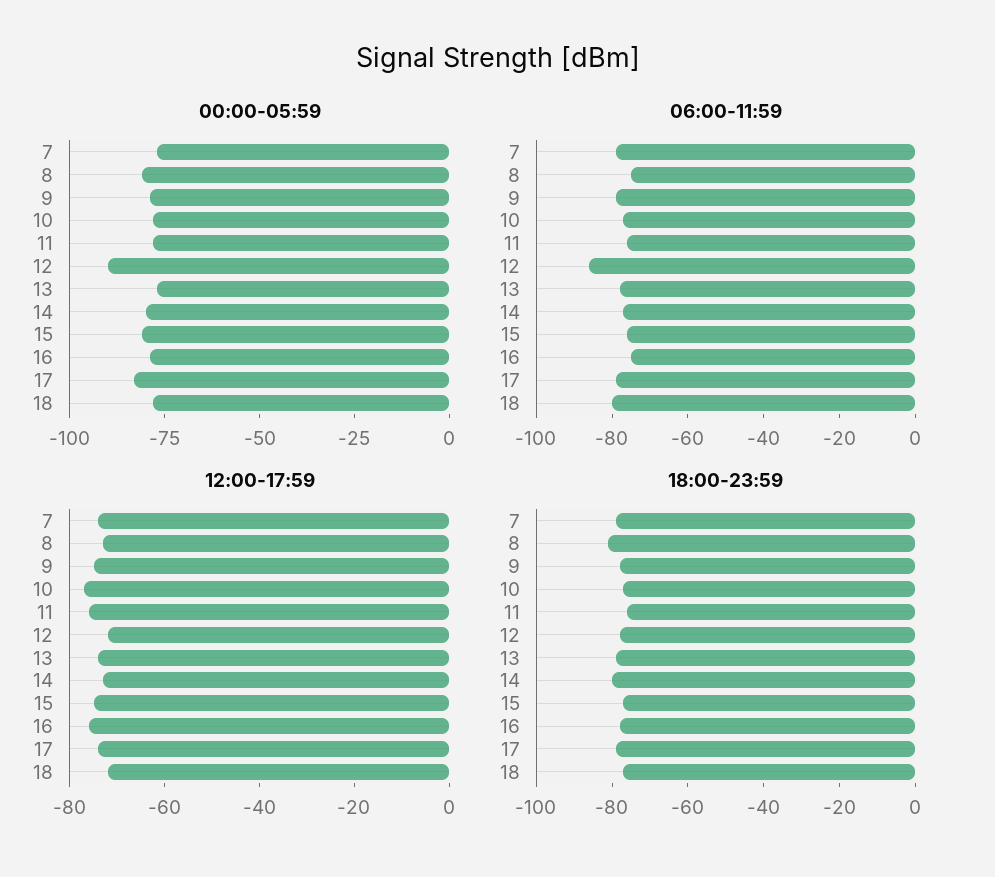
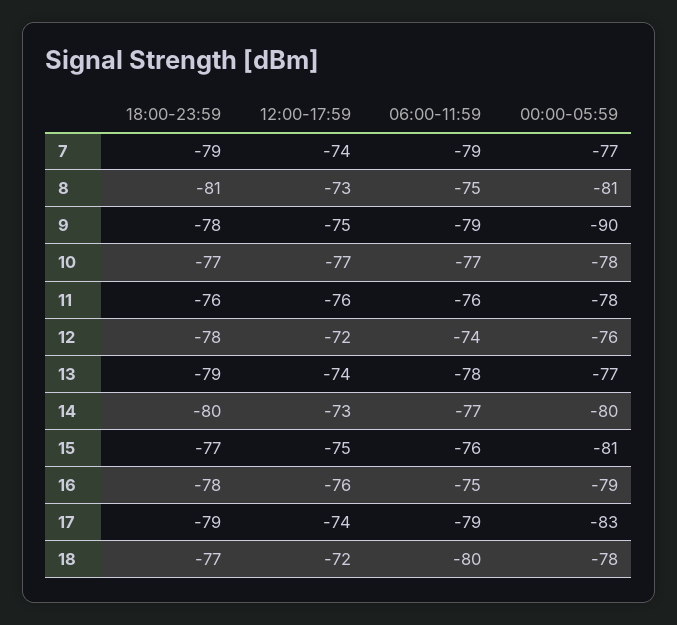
00:00-05:59, 9: -80 -> -90
00:00-05:59, 12: -90 -> -76
06:00-11:59, 12: -85 -> -74

